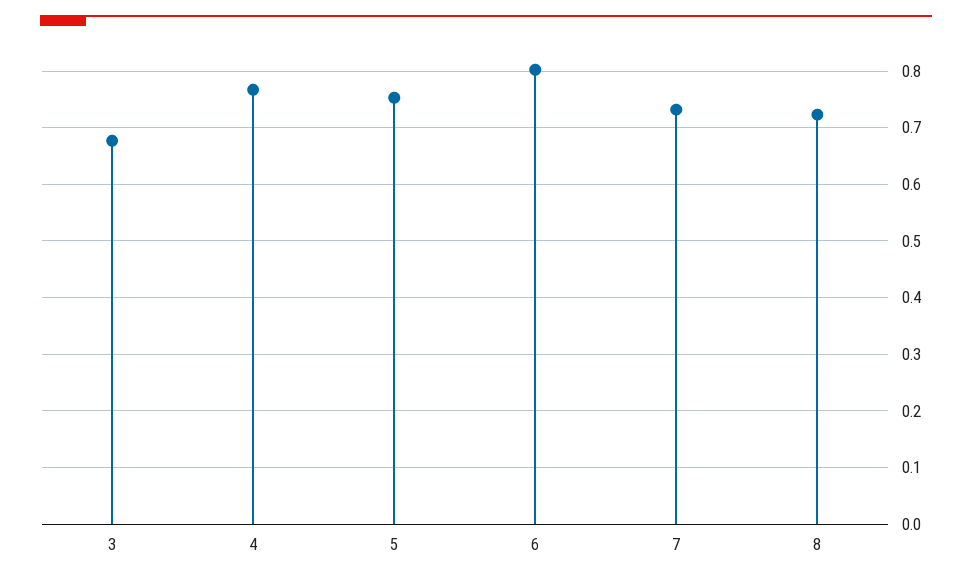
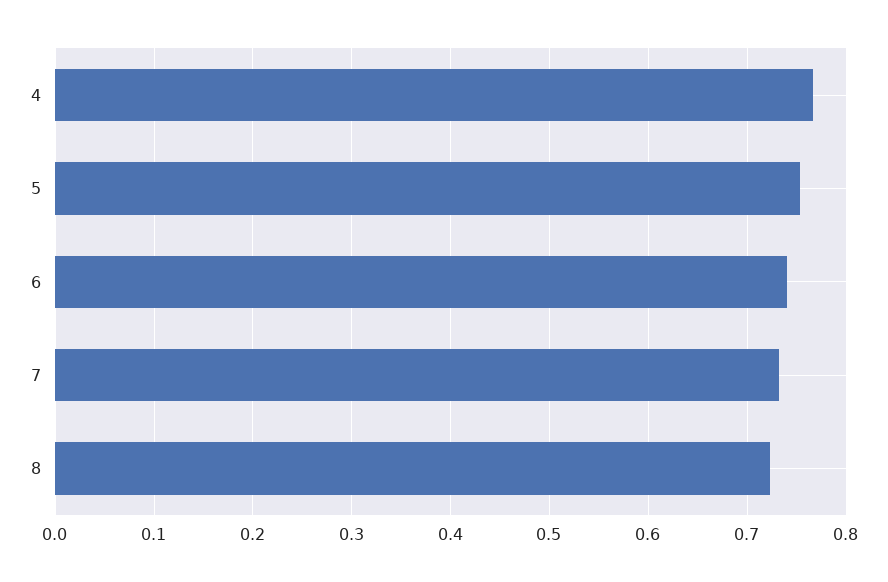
3: 0.68 -> none
6: 0.8 -> 0.74

